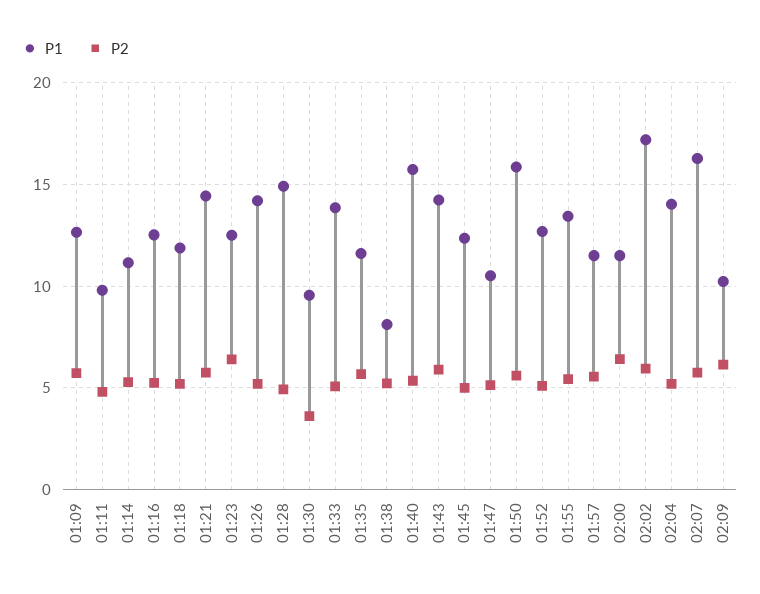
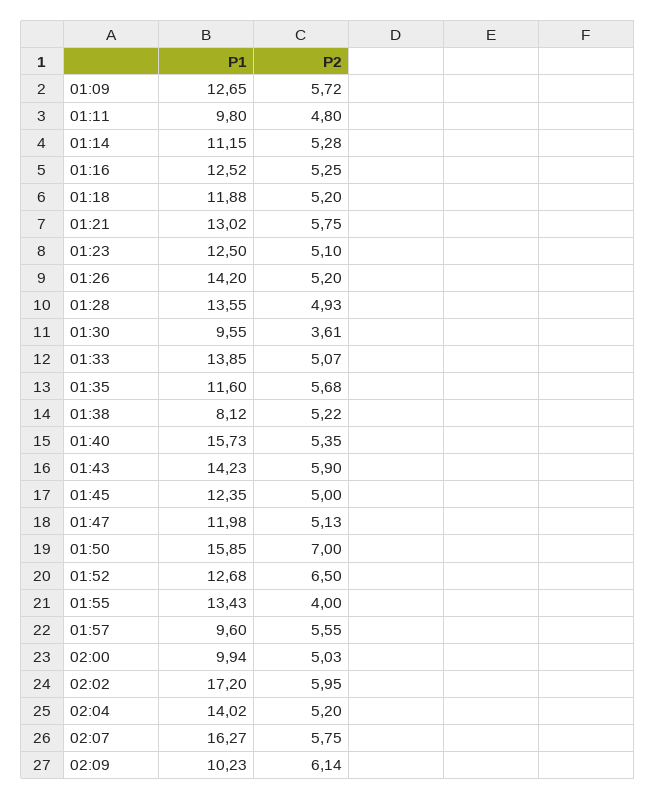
P1, 01:21: 14.5 -> 13.02
P2, 01:23: 6.5 -> 5.1
P1, 01:28: 15 -> 13.55
P1, 01:47: 10.5 -> 11.98
P2, 01:50: 5.5 -> 7
P2, 01:52: 5 -> 6.5
P2, 01:55: 5.5 -> 4
P1, 01:57: 11.5 -> 9.6
P1, 02:00: 11.5 -> 9.94
P2, 02:00: 6.5 -> 5.03

